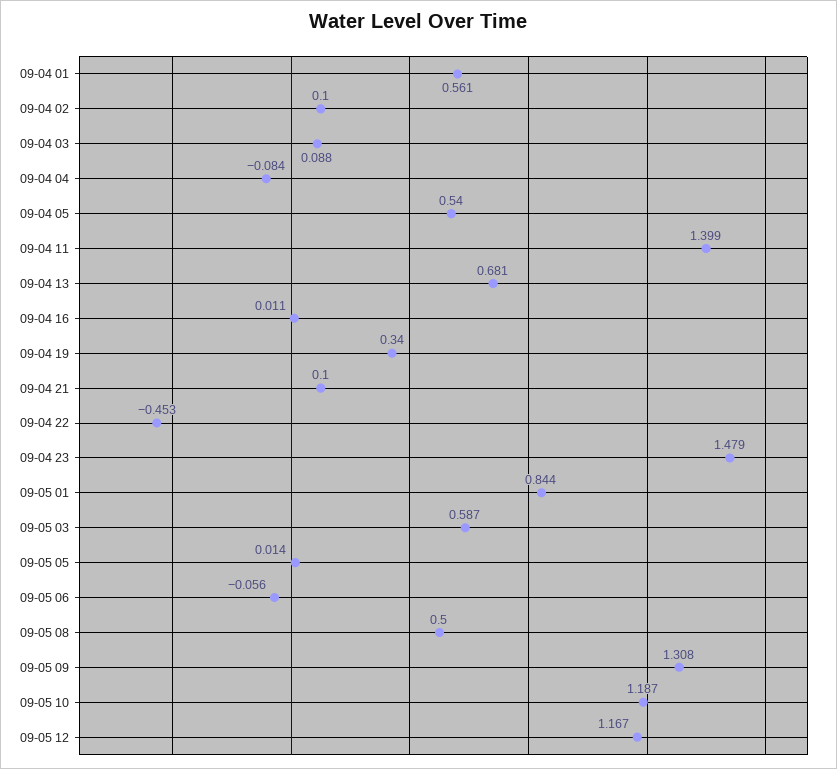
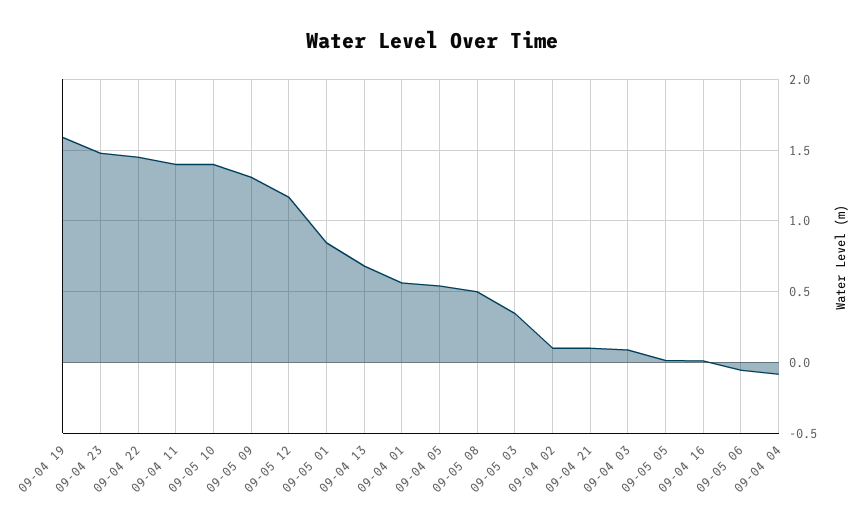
09-04 19: 0.34 -> 1.6
09-04 22: -0.453 -> 1.45
09-05 03: 0.587 -> 0.35
09-05 10: 1.187 -> 1.4

